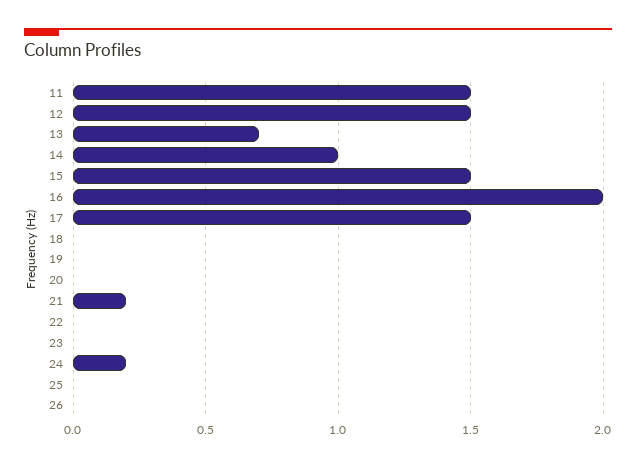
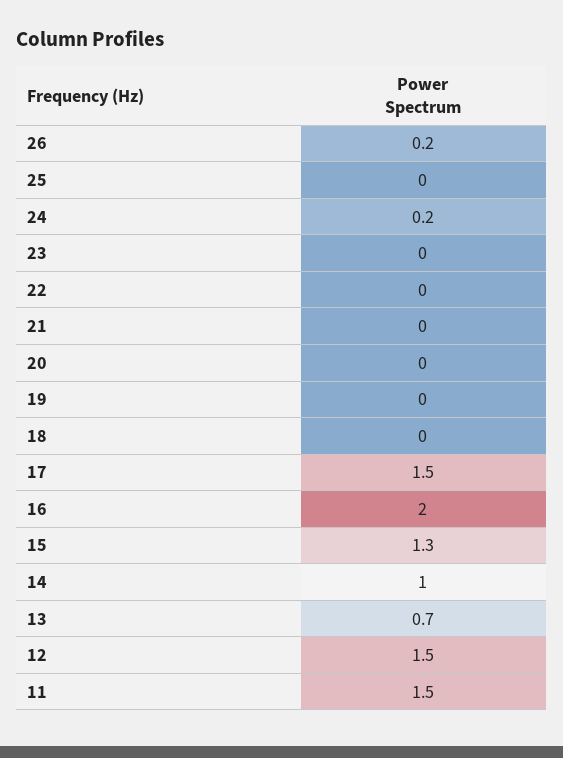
15: 1.5 -> 1.3
21: 0.2 -> 0
26: 0 -> 0.2

